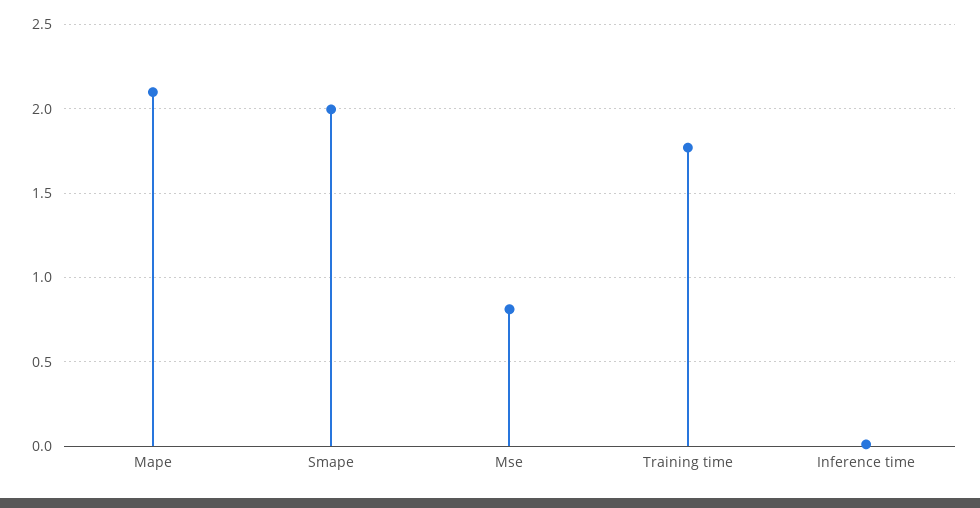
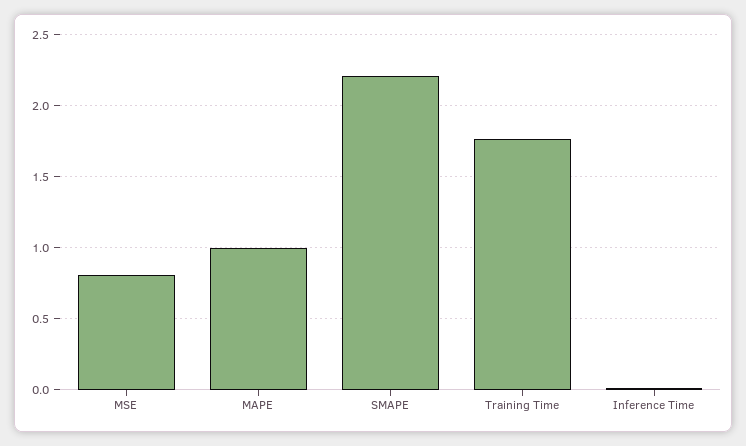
Mape: 2.1 -> 1
Smape: 2 -> 2.2

